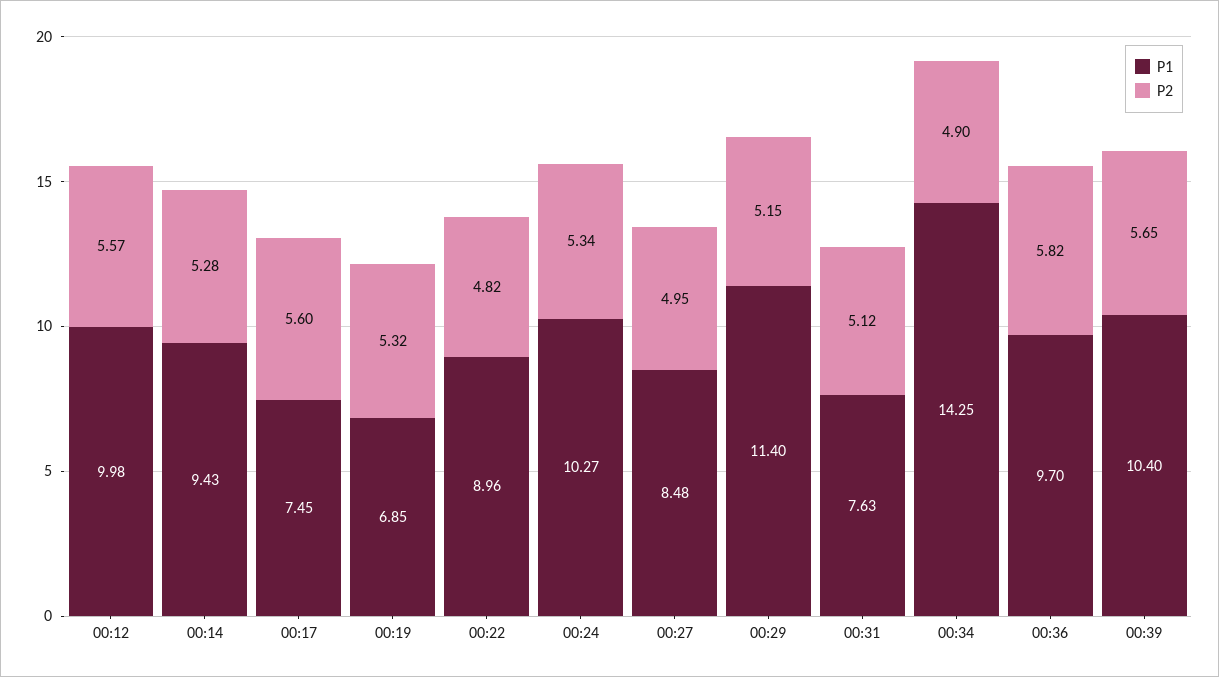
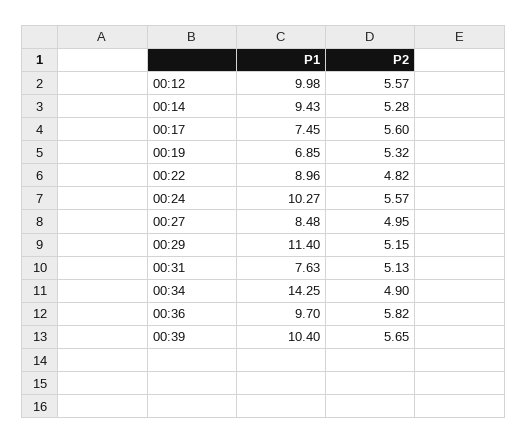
P2, 00:24: 5.34 -> 5.57
P2, 00:31: 5.12 -> 5.13

